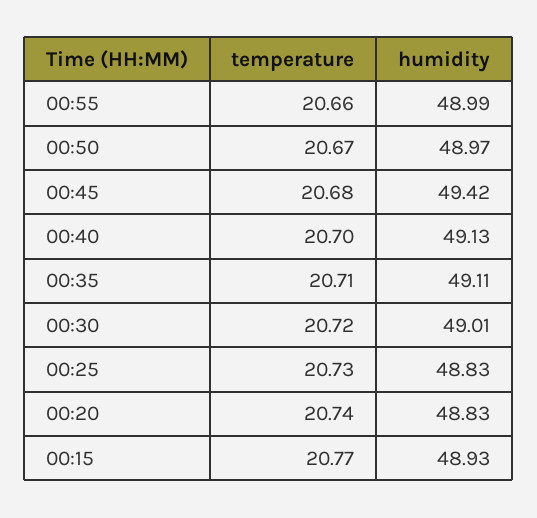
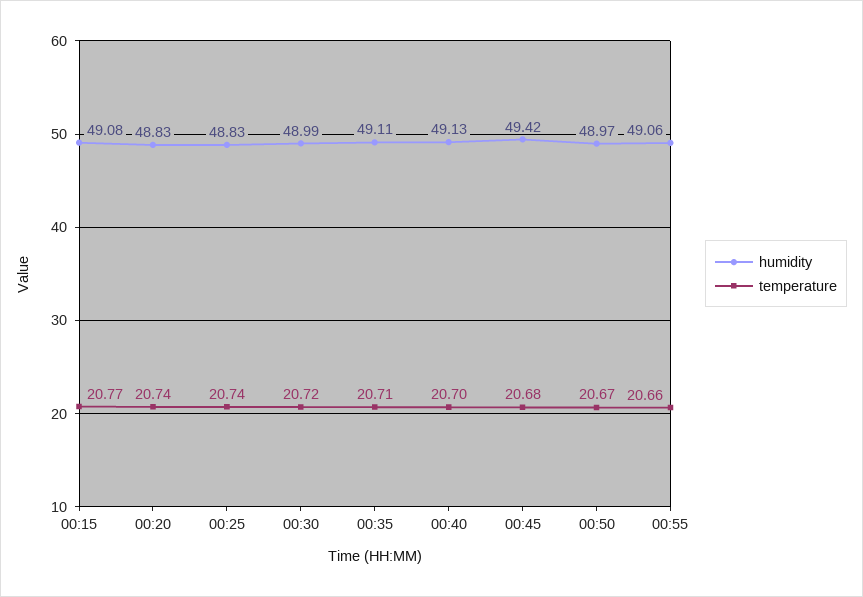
humidity, 00:55: 48.99 -> 49.06
humidity, 00:30: 49.01 -> 48.99
temperature, 00:25: 20.73 -> 20.74
humidity, 00:15: 48.93 -> 49.08

